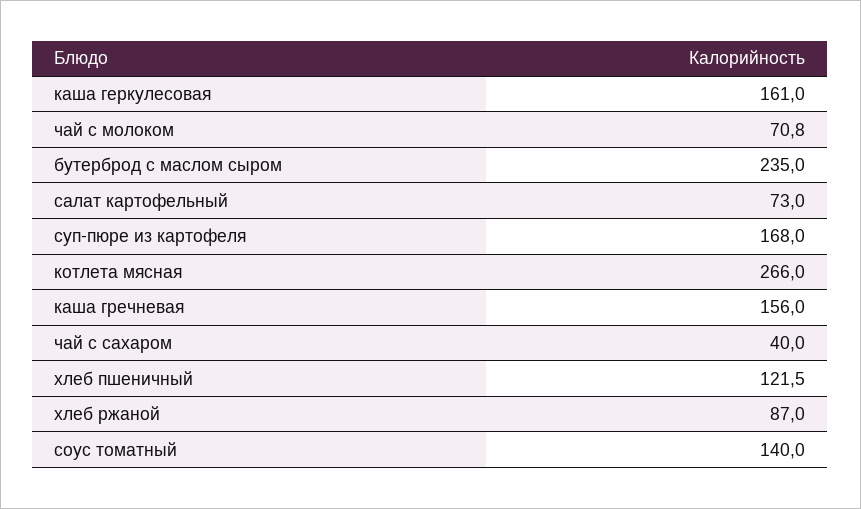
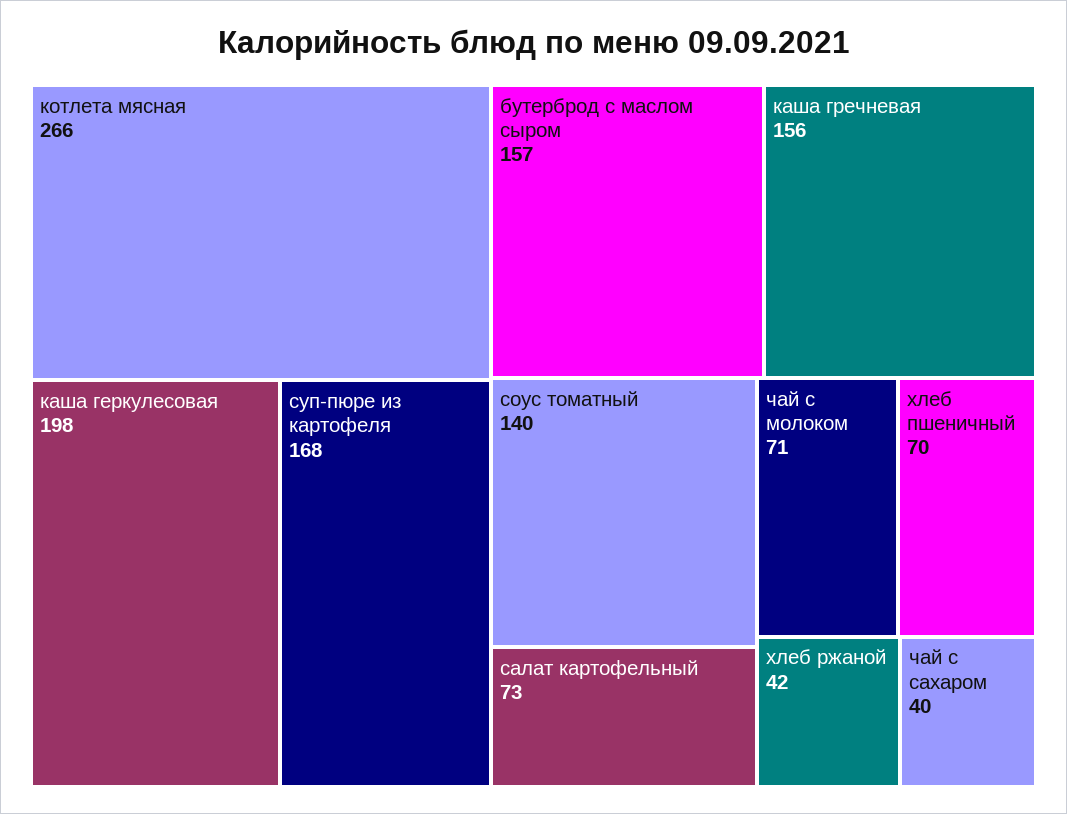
каша геркулесовая: 161 -> 198
бутерброд с маслом сыром: 235 -> 157
хлеб пшеничный: 121.5 -> 70
хлеб ржаной: 87 -> 42

